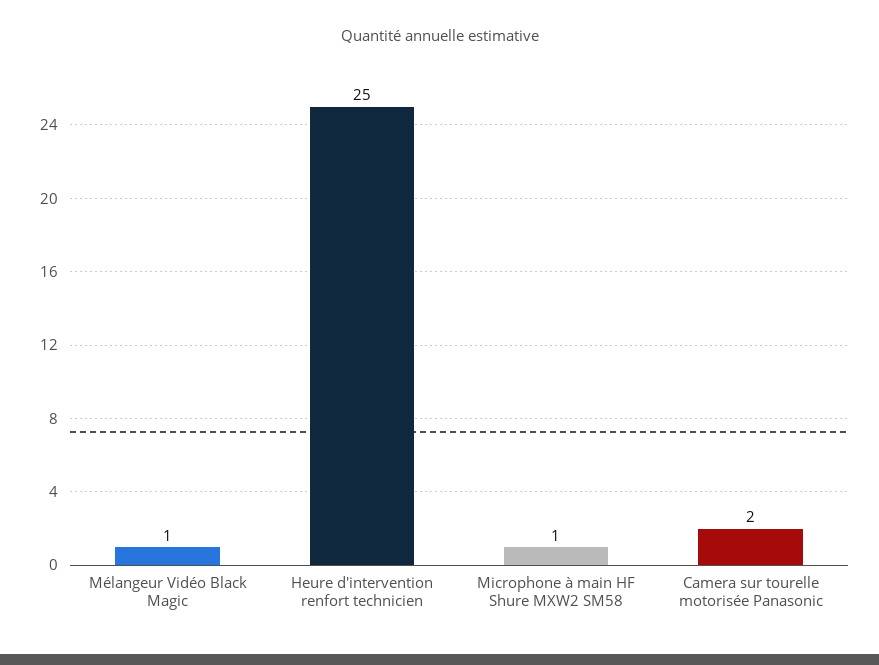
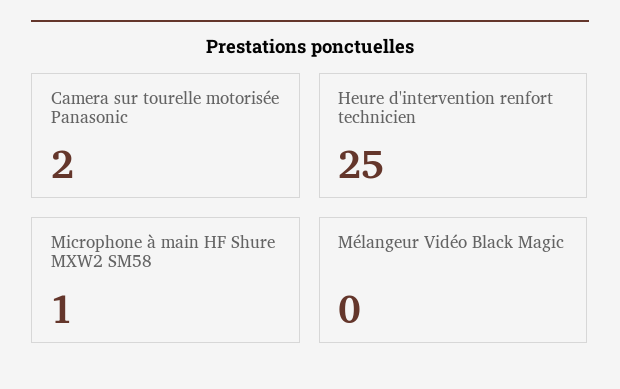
Mélangeur Vidéo Black Magic: 1 -> 0

